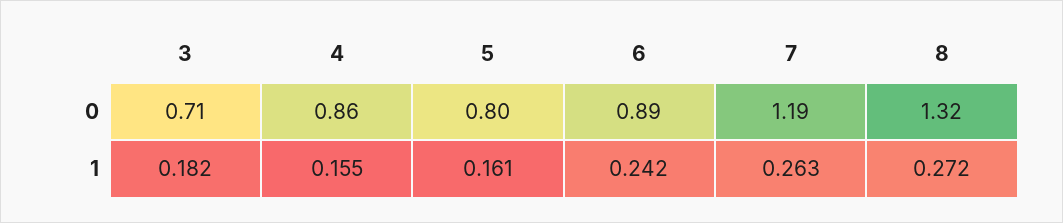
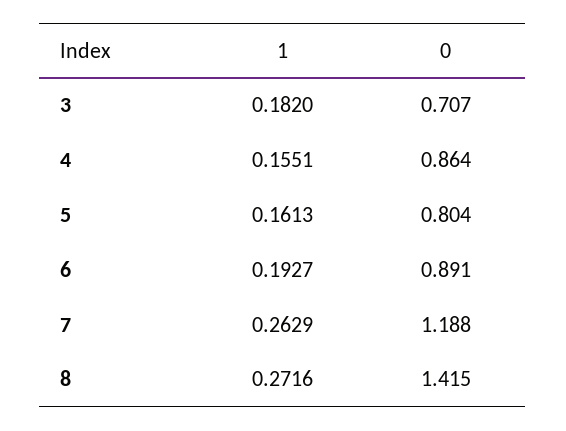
8, 0: 1.32 -> 1.415
6, 1: 0.242 -> 0.1927

